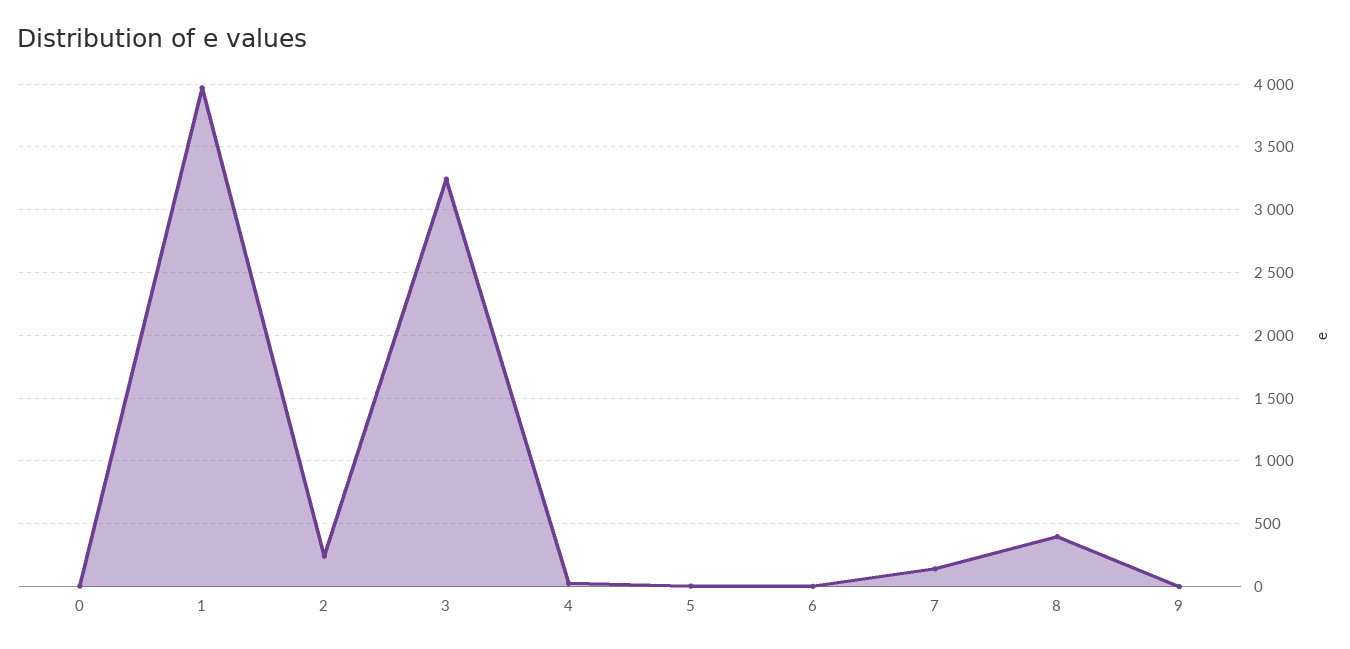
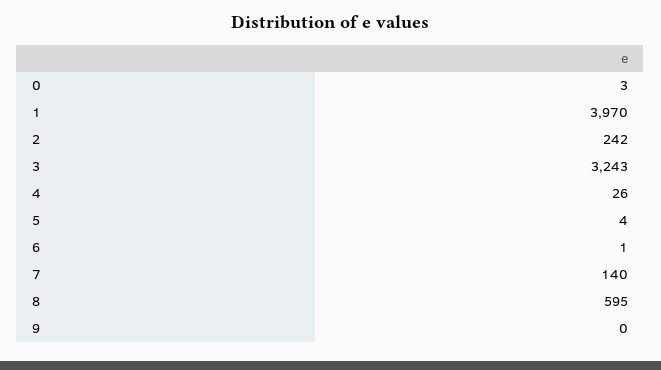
8: 400 -> 595

